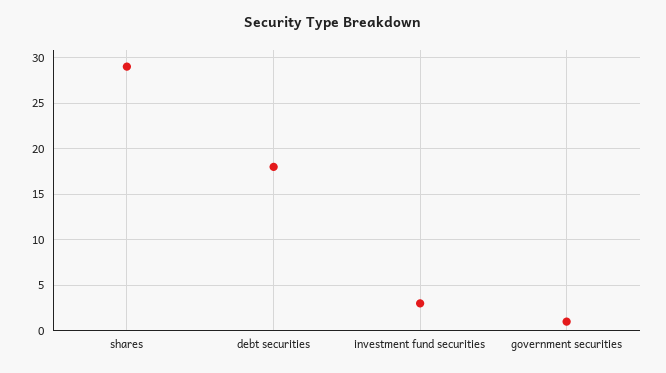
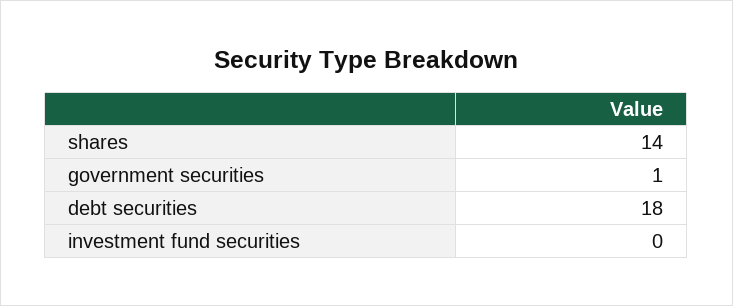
shares: 29 -> 14
investment fund securities: 3 -> 0

